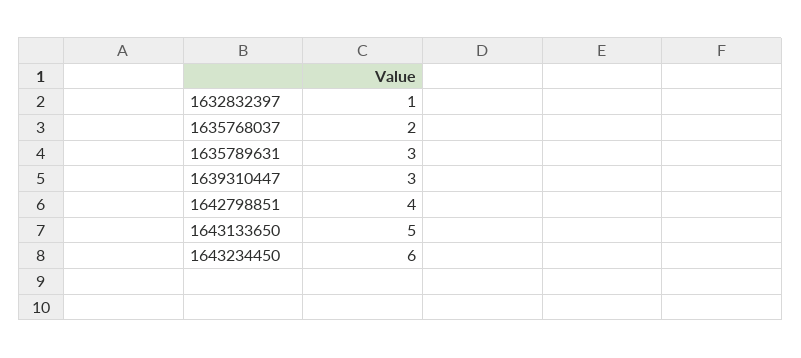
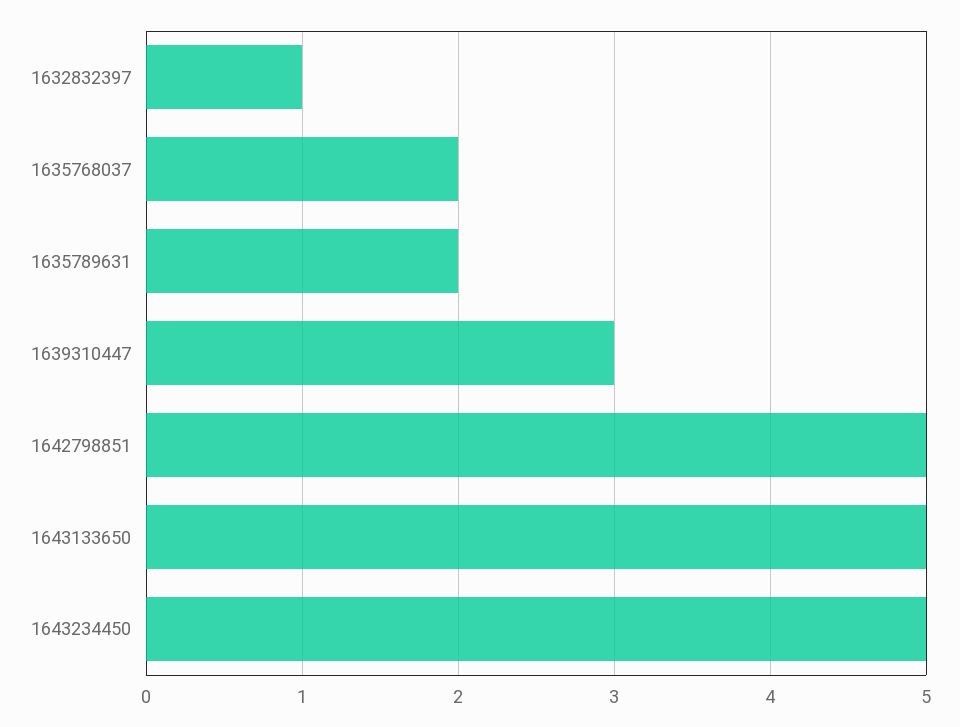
1635789631: 3 -> 2
1642798851: 4 -> 5
1643234450: 6 -> 5

